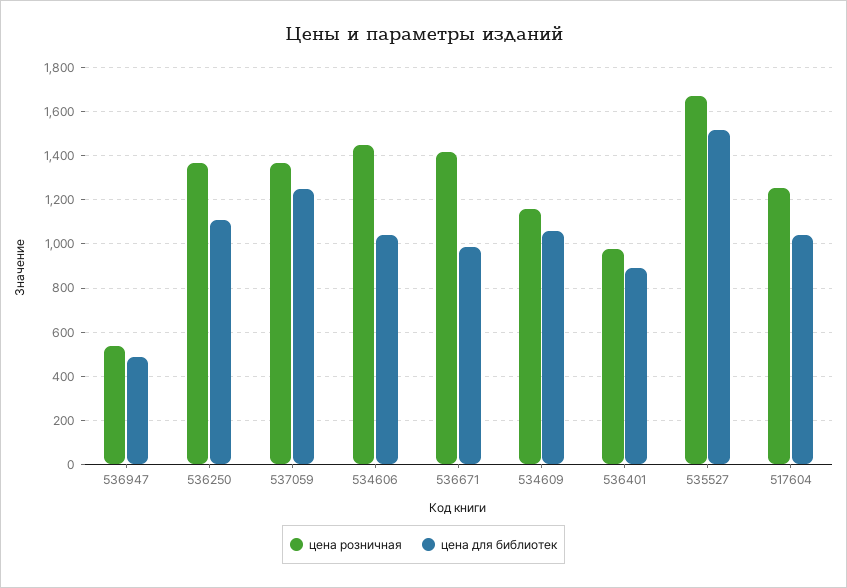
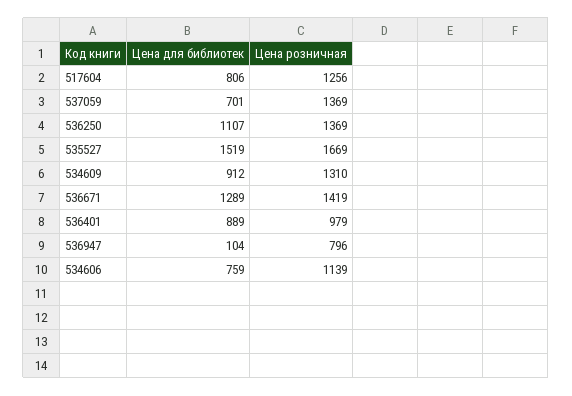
цена розничная, 536947: 550 -> 796
цена для библиотек, 536947: 500 -> 104
цена для библиотек, 537059: 1250 -> 701
цена розничная, 534606: 1450 -> 1139
цена для библиотек, 534606: 1050 -> 759
цена для библиотек, 536671: 1000 -> 1289
цена розничная, 534609: 1150 -> 1310
цена для библиотек, 534609: 1050 -> 912
цена для библиотек, 517604: 1050 -> 806

